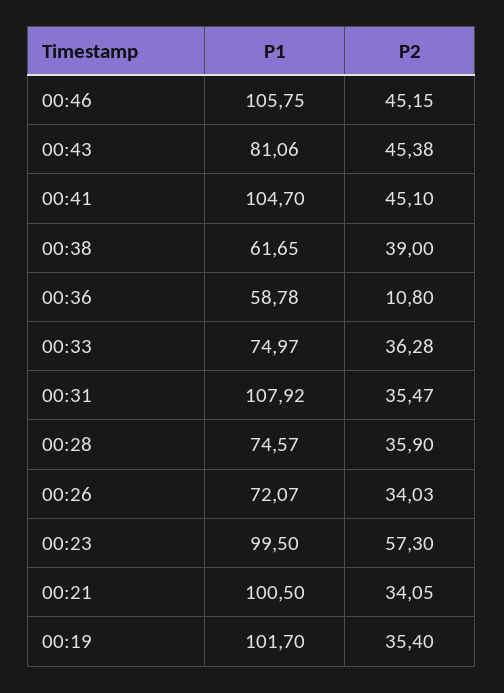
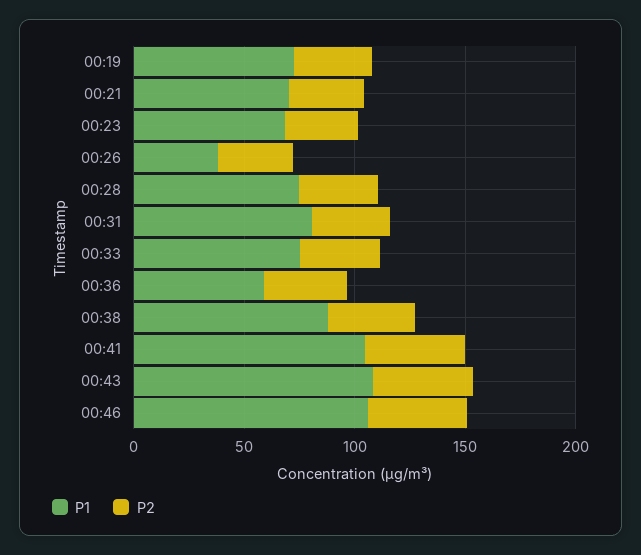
P1, 00:43: 81.06 -> 110
P1, 00:38: 61.65 -> 90
P2, 00:36: 10.8 -> 40
P1, 00:31: 107.92 -> 80
P1, 00:26: 72.07 -> 40
P1, 00:23: 99.5 -> 70
P2, 00:23: 57.3 -> 30
P1, 00:21: 100.5 -> 70
P1, 00:19: 101.7 -> 70

